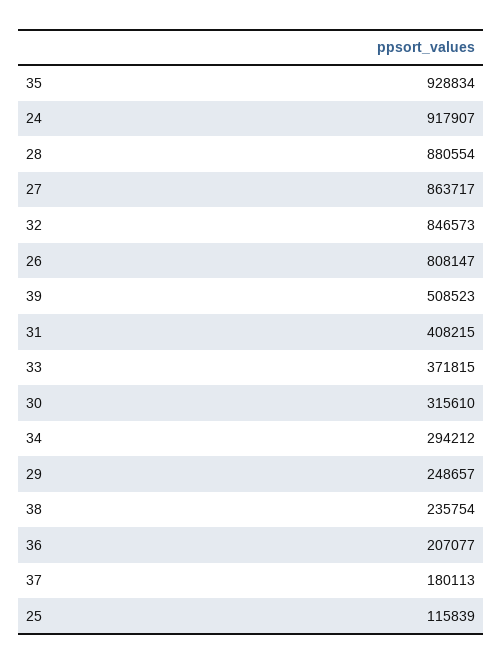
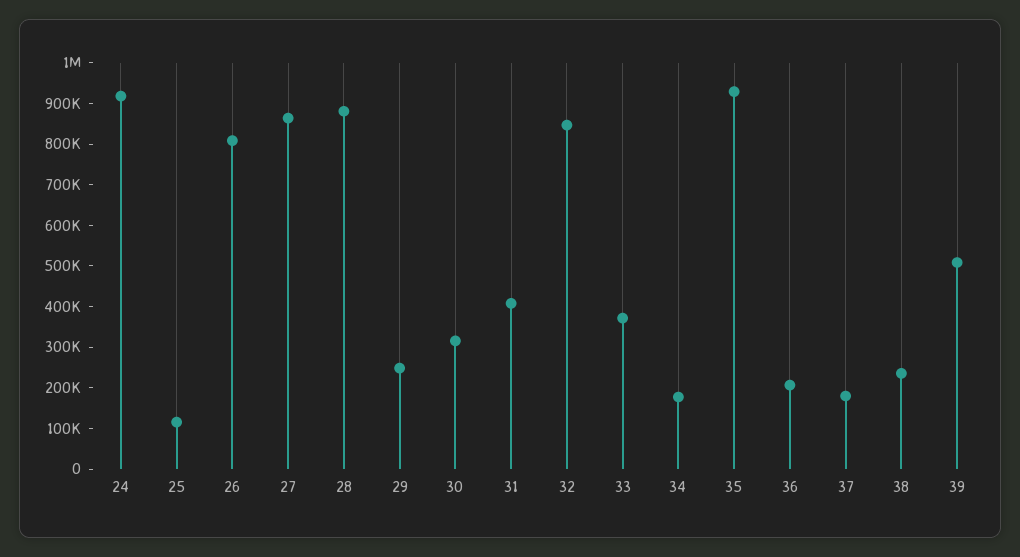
34: 294212 -> 180000

